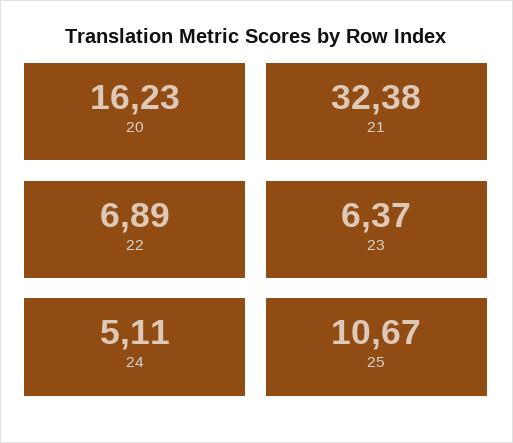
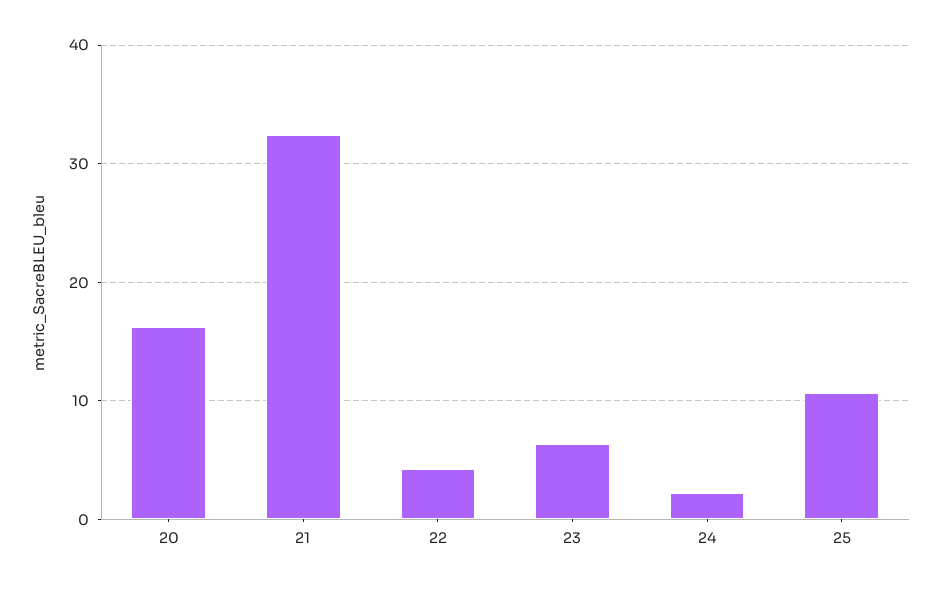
22: 6.89 -> 4
24: 5.11 -> 2

